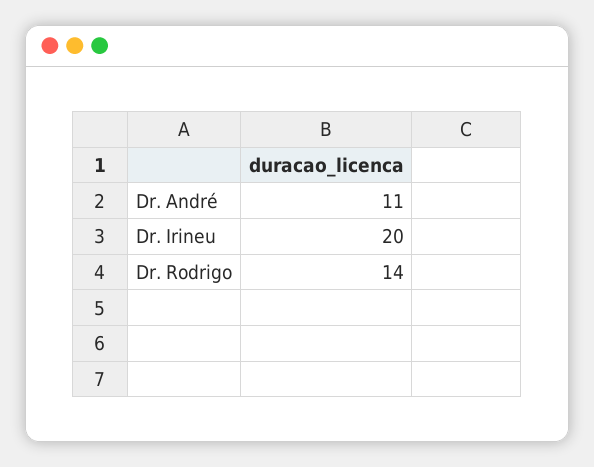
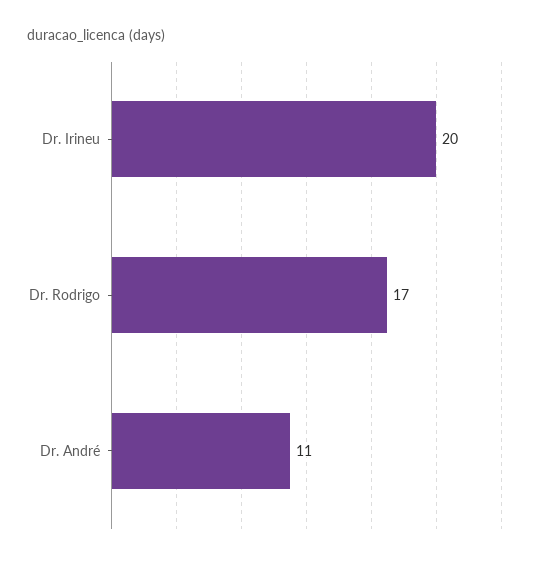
Dr. Rodrigo: 14 -> 17

